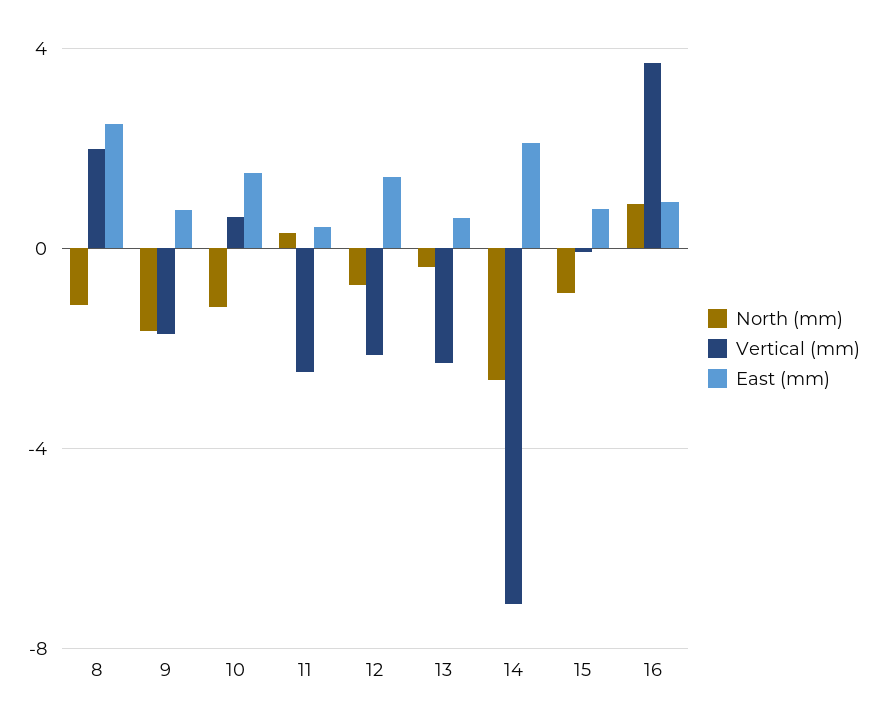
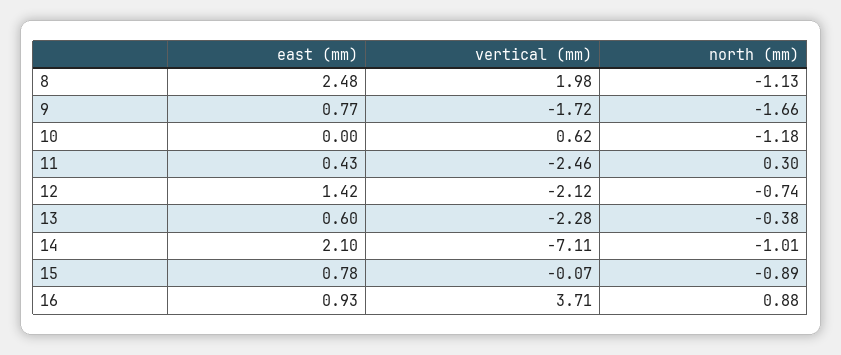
East (mm), 10: 1.5 -> 0
North (mm), 14: -2.5 -> -1.01

